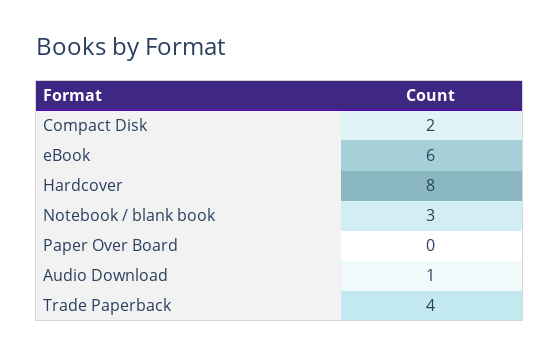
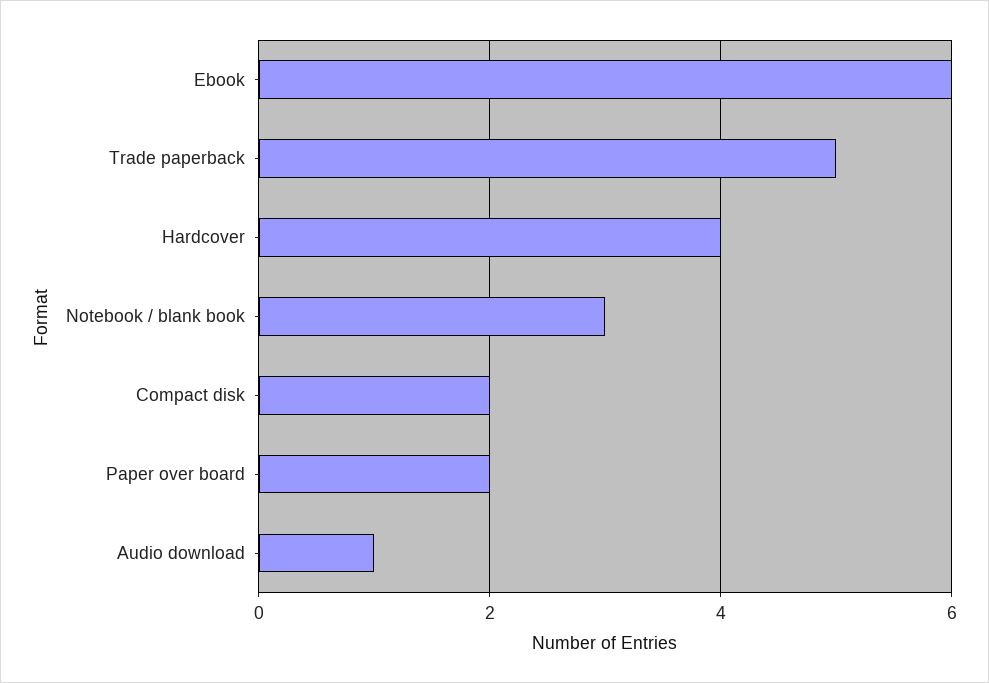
Hardcover: 8 -> 4
Paper Over Board: 0 -> 2
Trade Paperback: 4 -> 5

